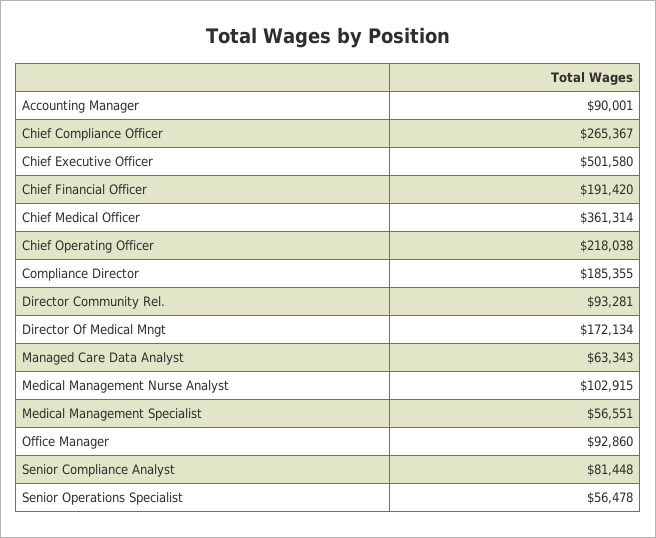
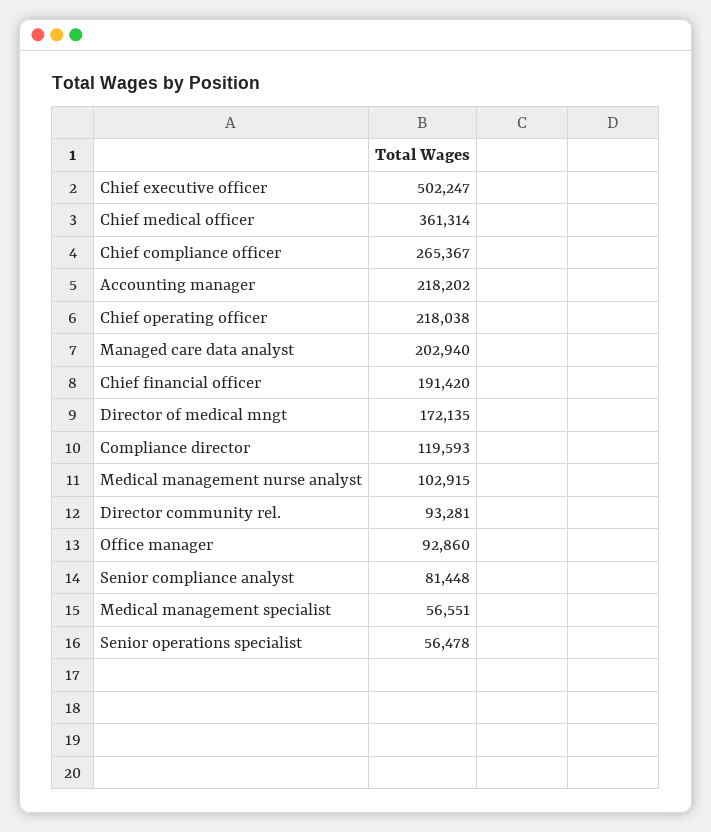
Accounting Manager: 90001 -> 218202
Chief Executive Officer: 501580 -> 502247
Compliance Director: 185355 -> 119593
Director Of Medical Mngt: 172134 -> 172135
Managed Care Data Analyst: 63343 -> 202940

